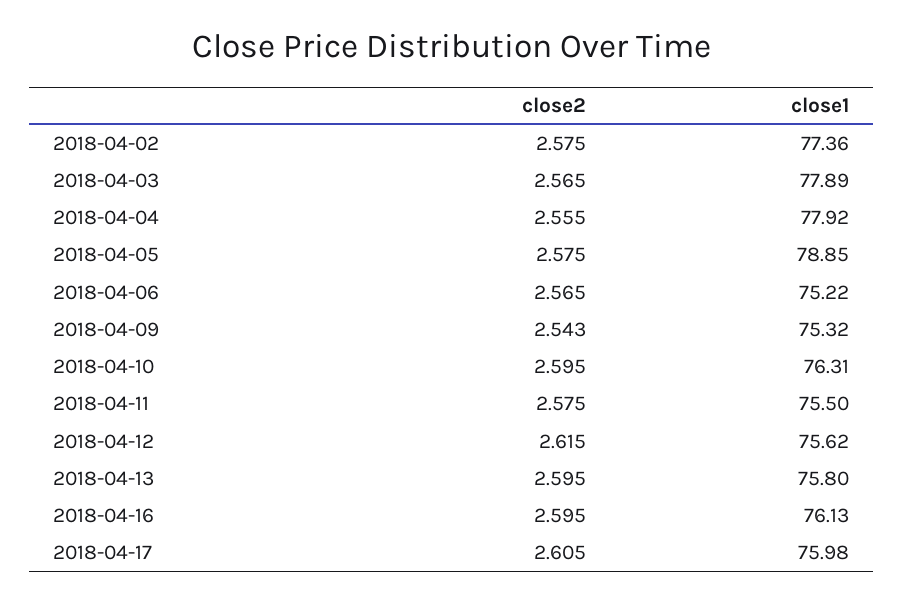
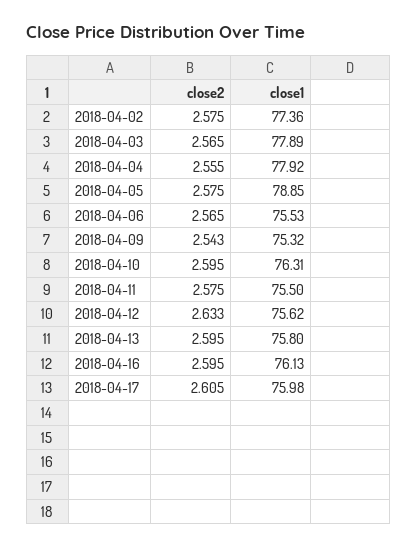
close1, 2018-04-06: 75.22 -> 75.53
close2, 2018-04-12: 2.615 -> 2.633

